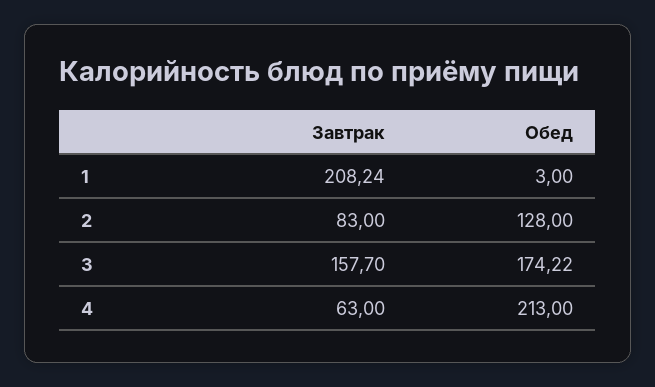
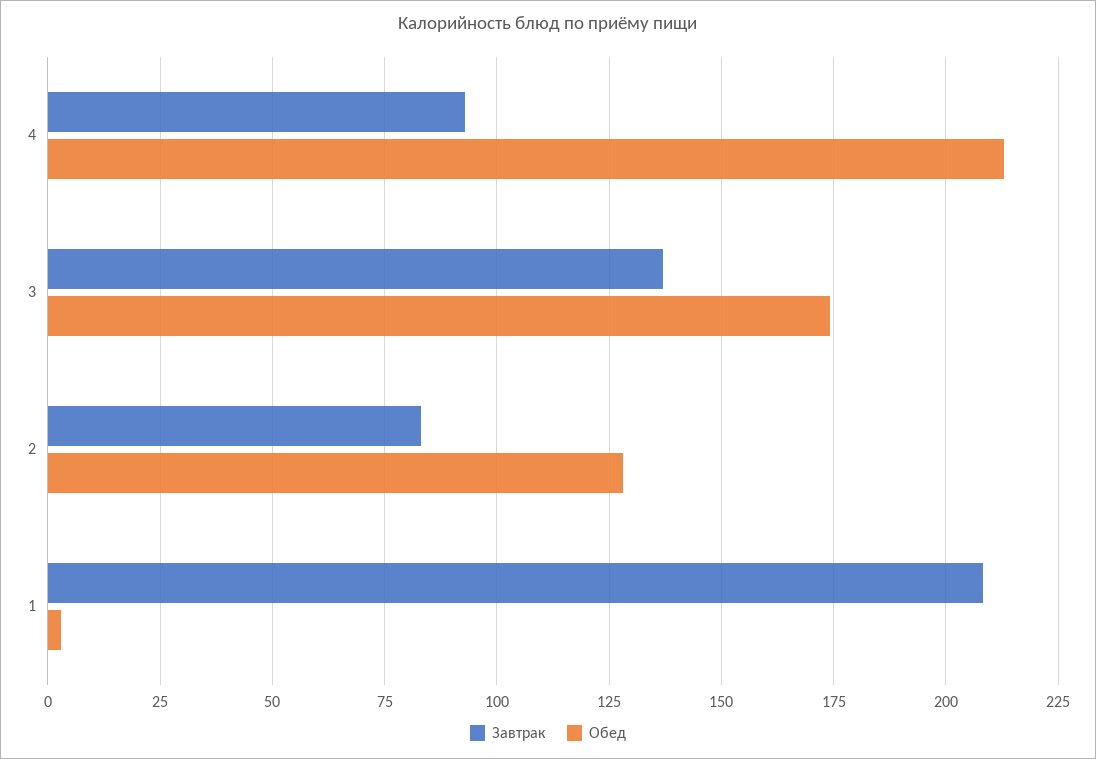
Завтрак, 3: 157.7 -> 137.5
Завтрак, 4: 63 -> 92.5

